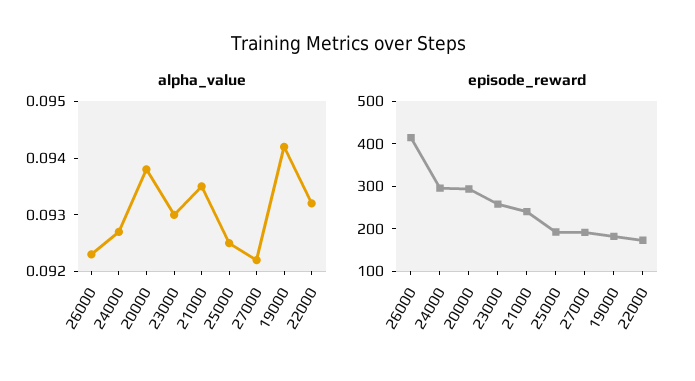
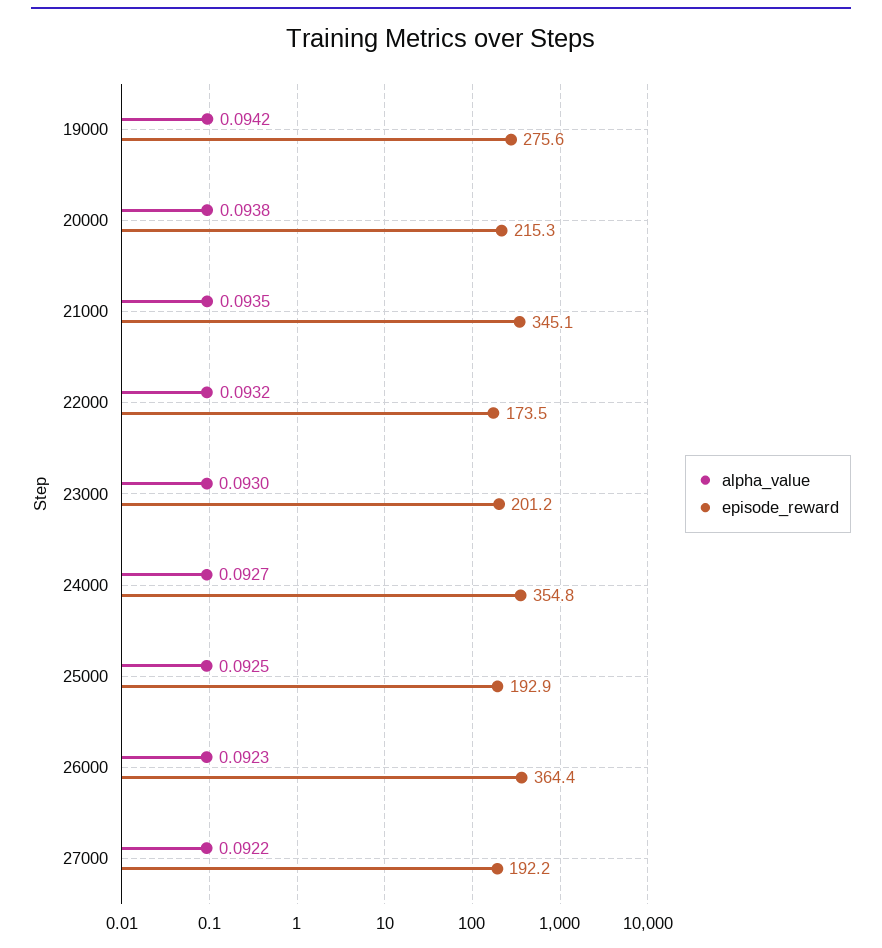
episode_reward, 26000: 420 -> 364.4
episode_reward, 24000: 300 -> 354.8
episode_reward, 20000: 300 -> 215.3
episode_reward, 23000: 260 -> 201.2
episode_reward, 21000: 240 -> 345.1
episode_reward, 19000: 180 -> 275.6

